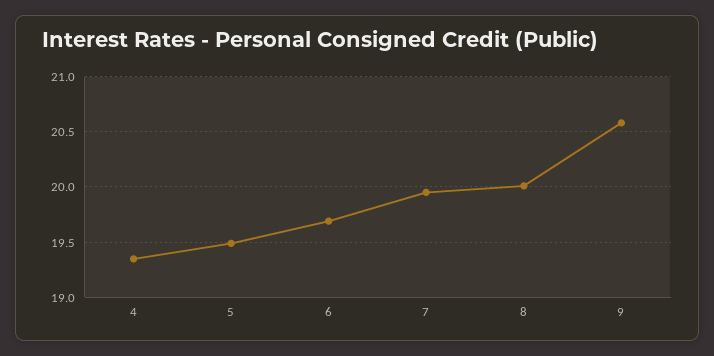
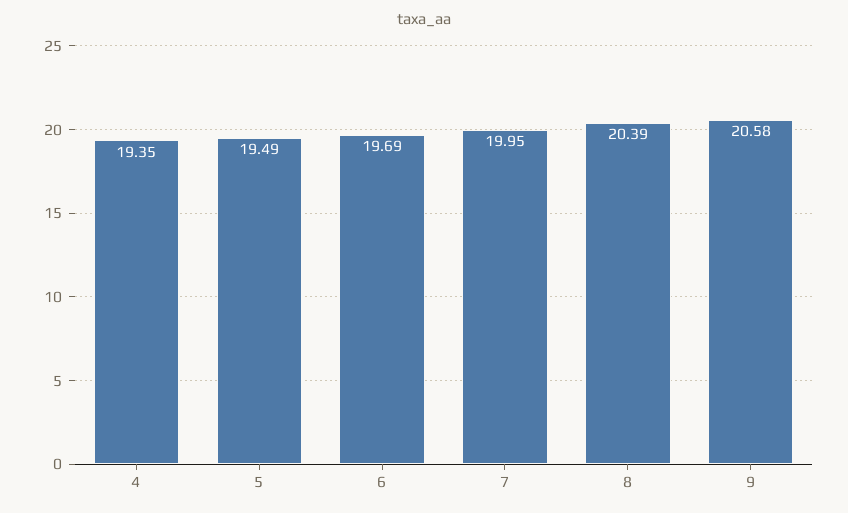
8: 20 -> 20.39

